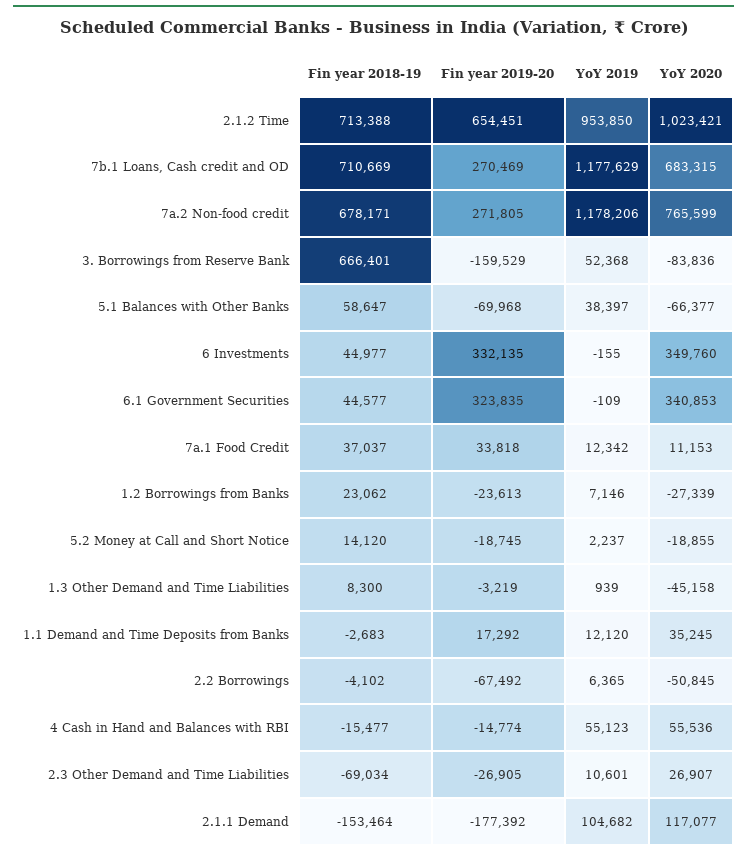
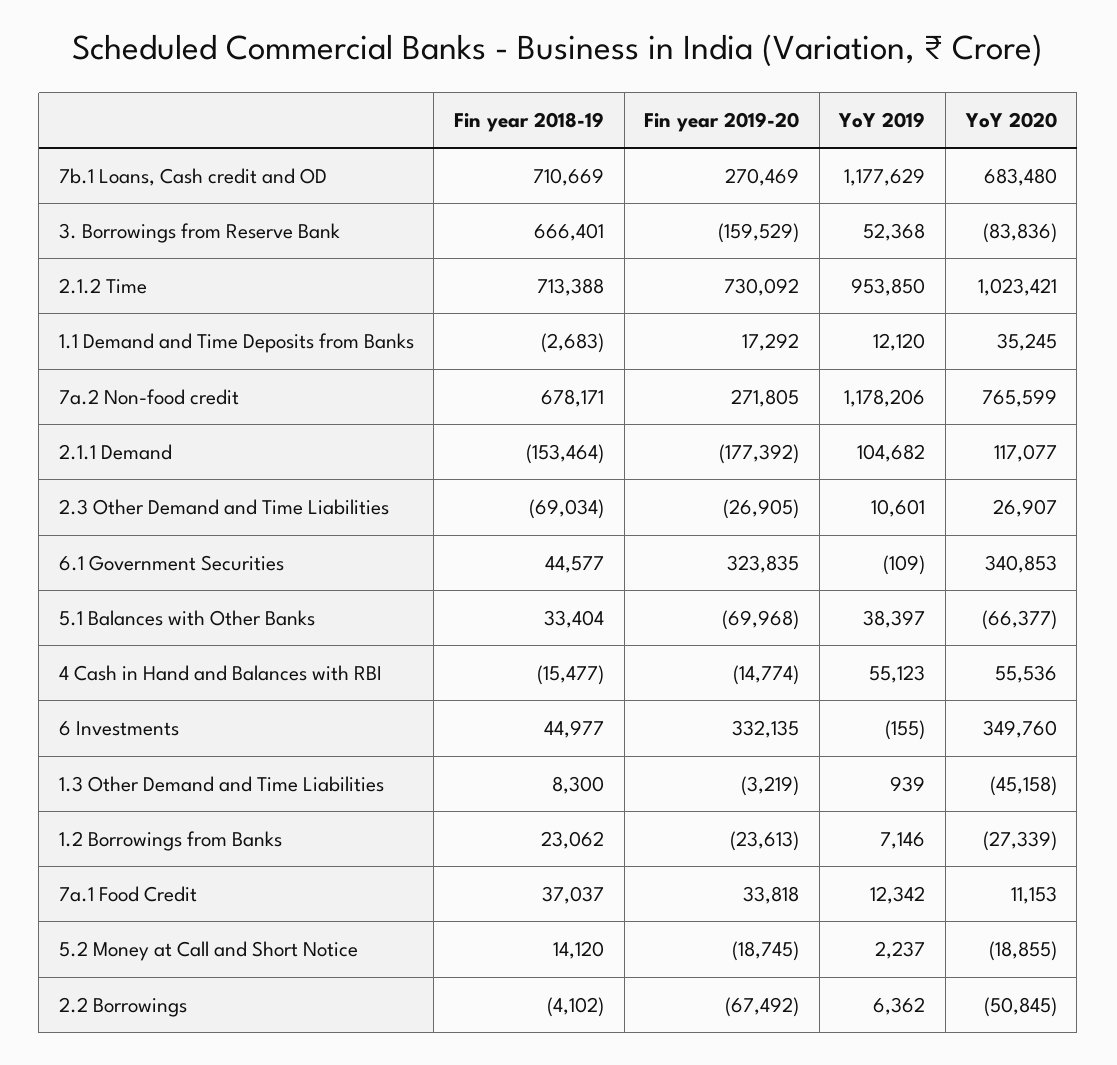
Fin year 2019-20, 2.1.2 Time: 654451 -> 730092
YoY 2020, 7b.1 Loans, Cash credit and OD: 683315 -> 683480
Fin year 2018-19, 5.1 Balances with Other Banks: 58647 -> 33404
YoY 2019, 2.2 Borrowings: 6365 -> 6362

